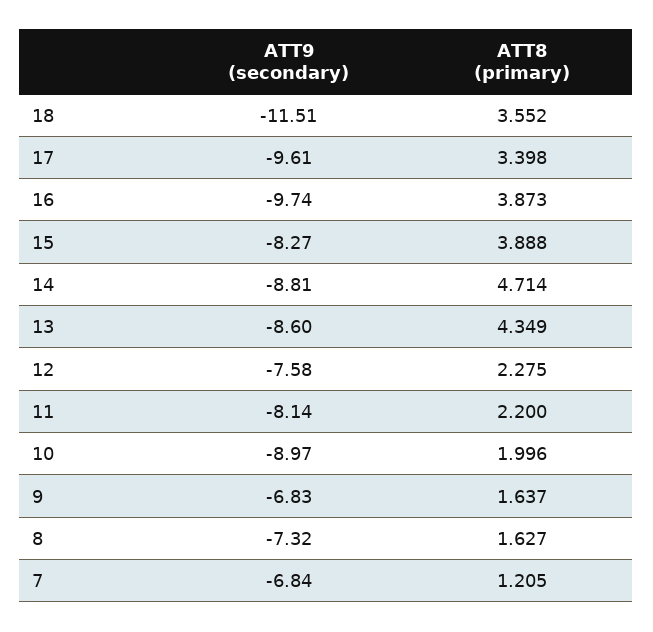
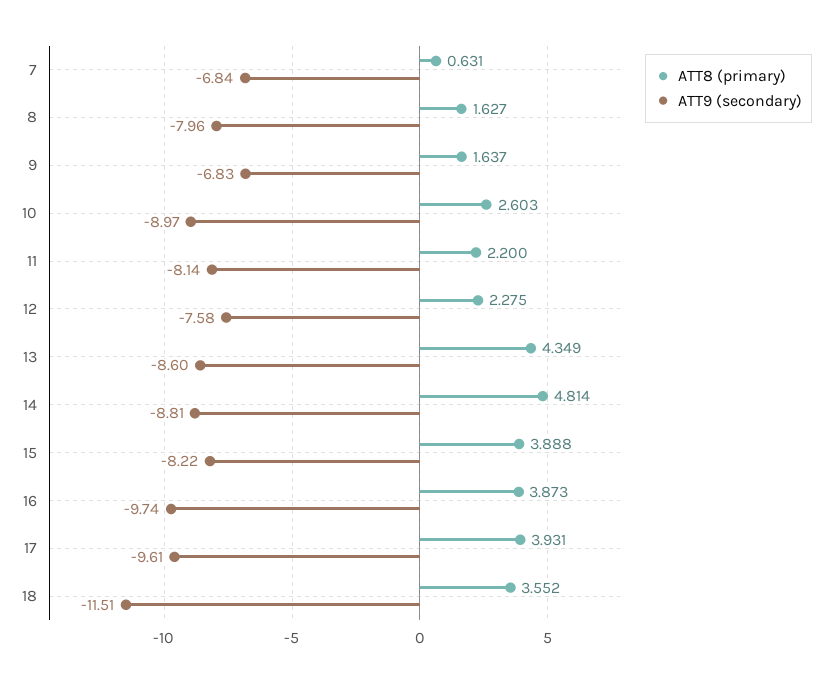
ATT8 (primary), 17: 3.398 -> 3.931
ATT9 (secondary), 15: -8.27 -> -8.22
ATT8 (primary), 14: 4.714 -> 4.814
ATT8 (primary), 10: 1.996 -> 2.603
ATT9 (secondary), 8: -7.32 -> -7.96
ATT8 (primary), 7: 1.205 -> 0.631

